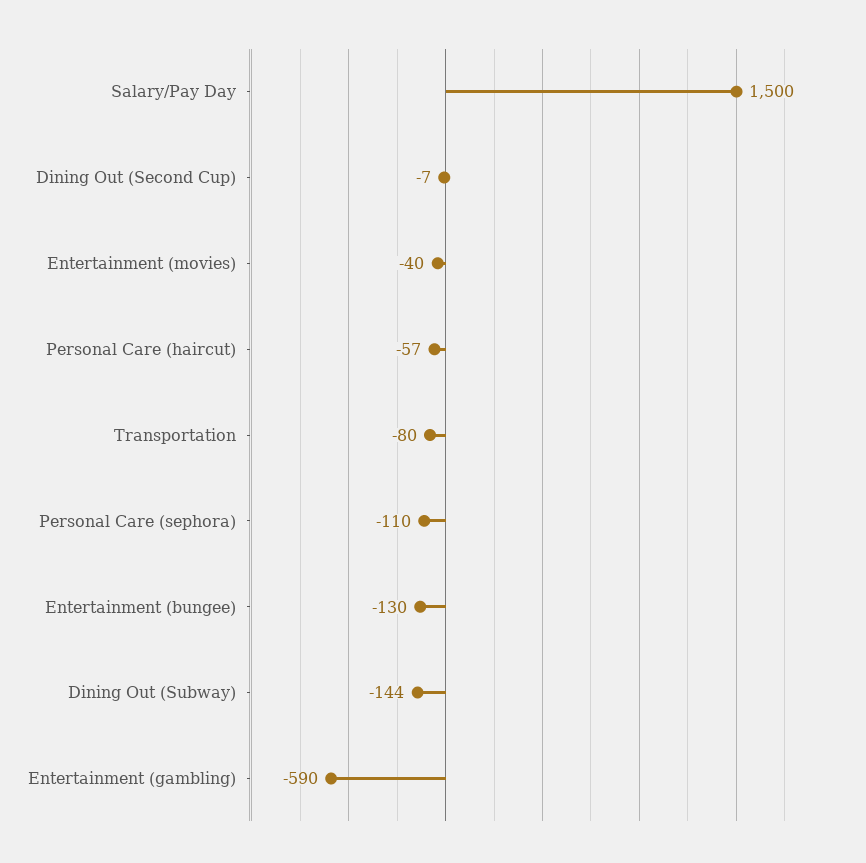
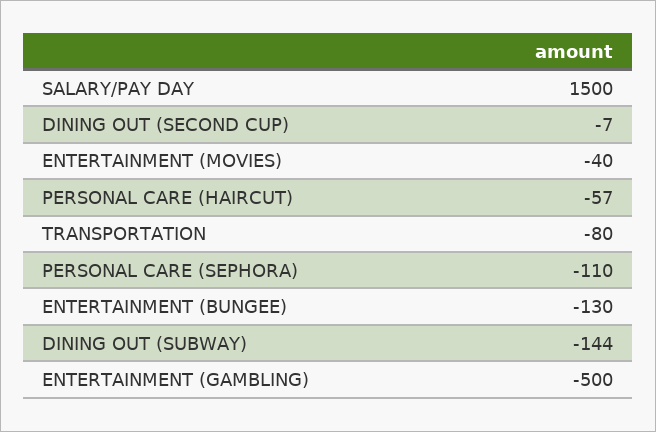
Entertainment (gambling): -590 -> -500

